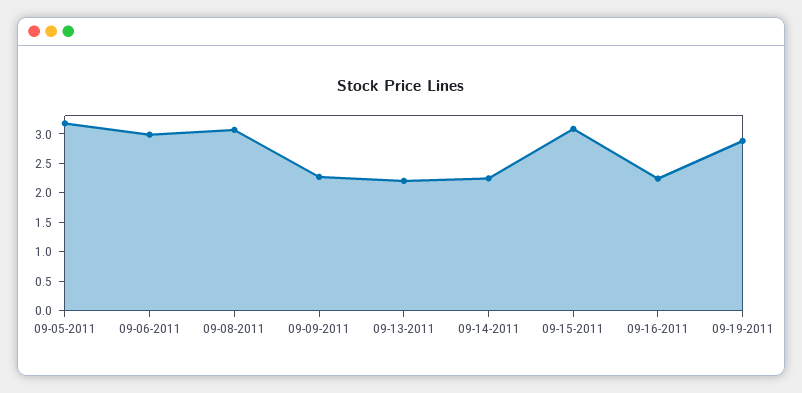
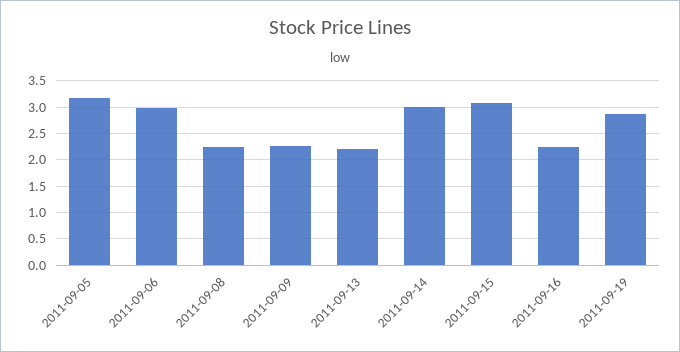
09-08-2011: 3 -> 2.25
09-14-2011: 2.25 -> 3

